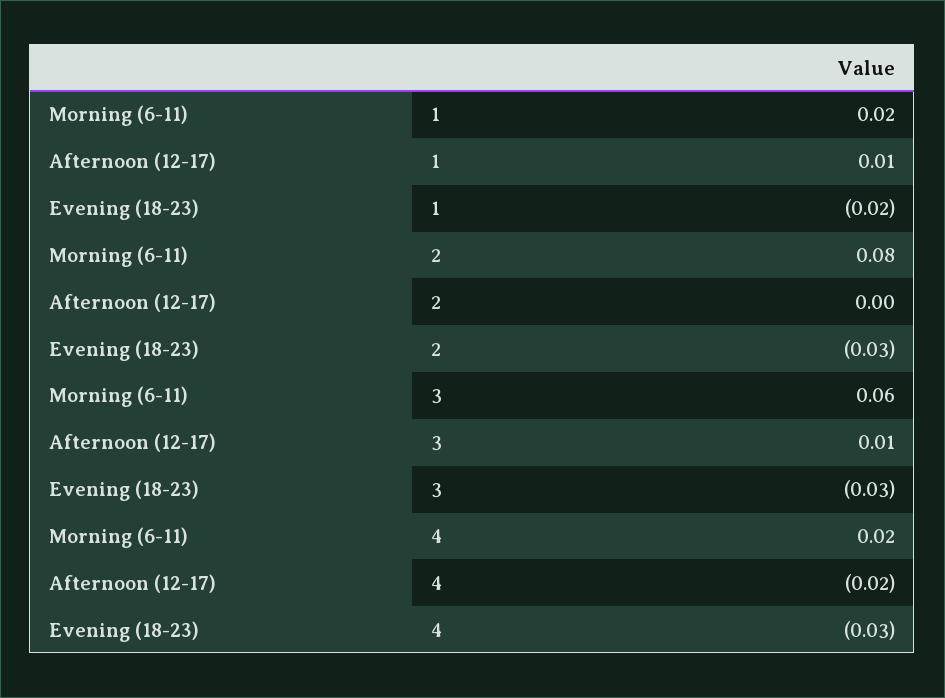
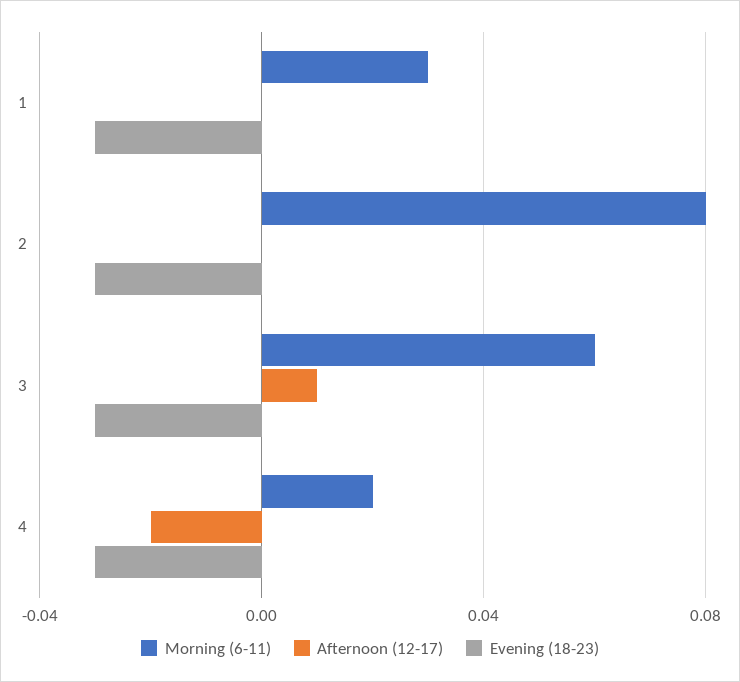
Morning (6-11), 1: 0.02 -> 0.03
Afternoon (12-17), 1: 0.01 -> 0
Evening (18-23), 1: -0.02 -> -0.03

